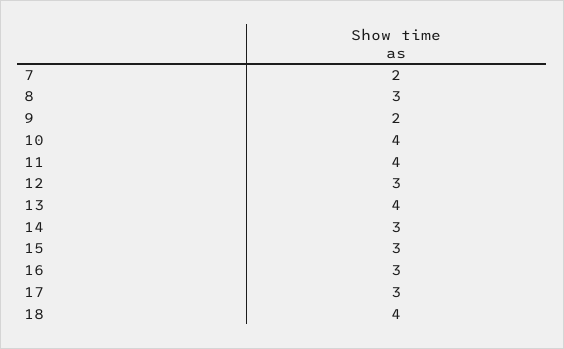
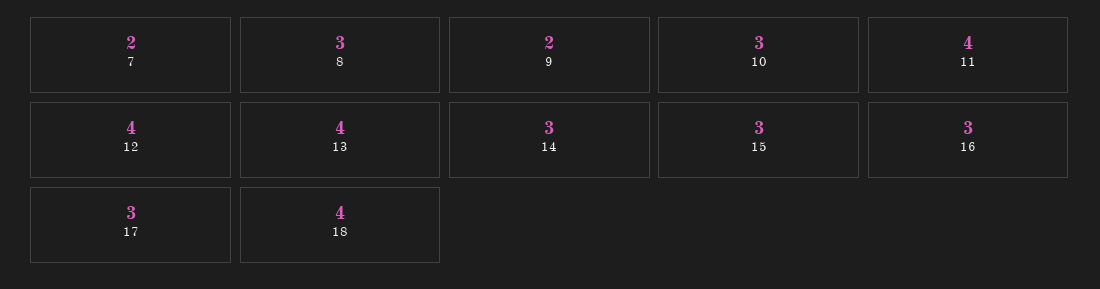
10: 4 -> 3
12: 3 -> 4

